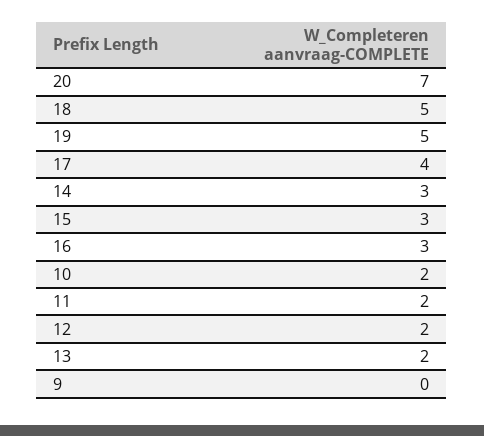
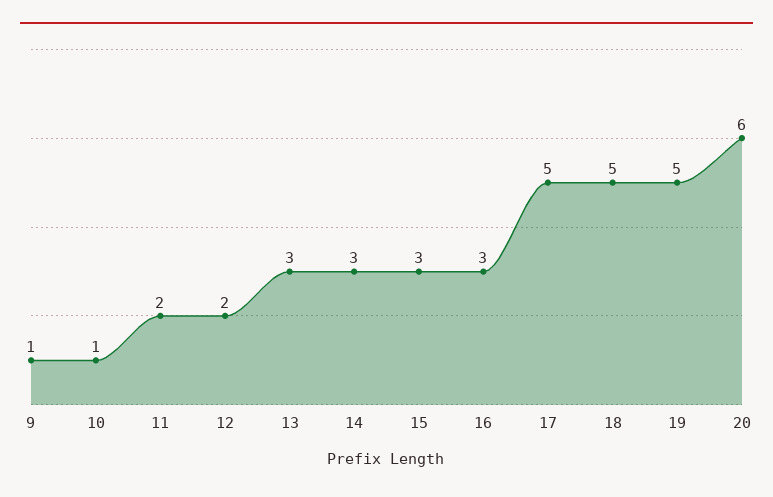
20: 7 -> 6
17: 4 -> 5
10: 2 -> 1
13: 2 -> 3
9: 0 -> 1

